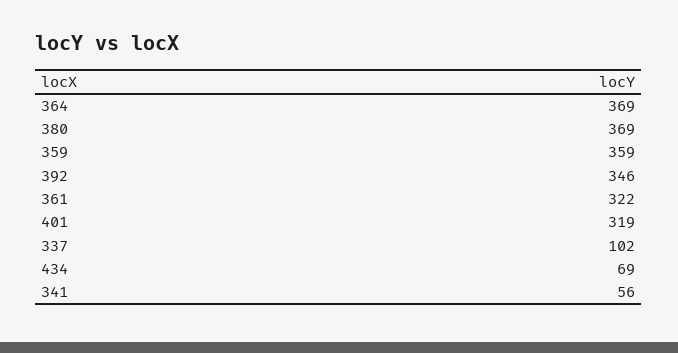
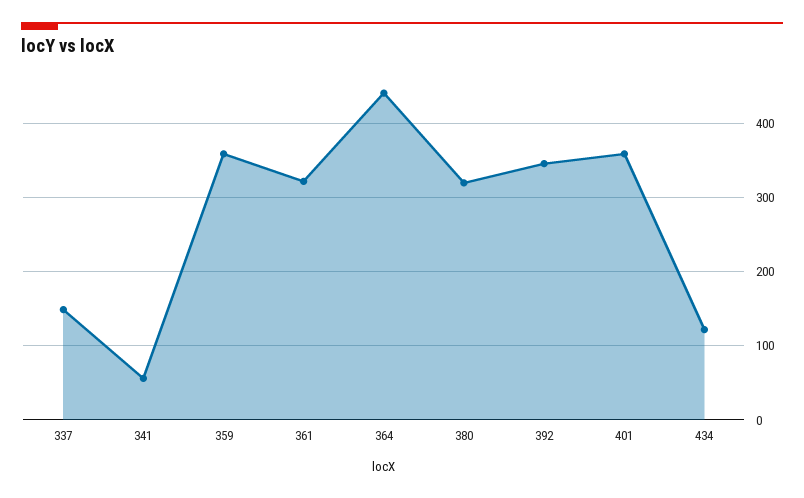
364: 369 -> 440
380: 369 -> 320
401: 319 -> 360
337: 102 -> 150
434: 69 -> 120

